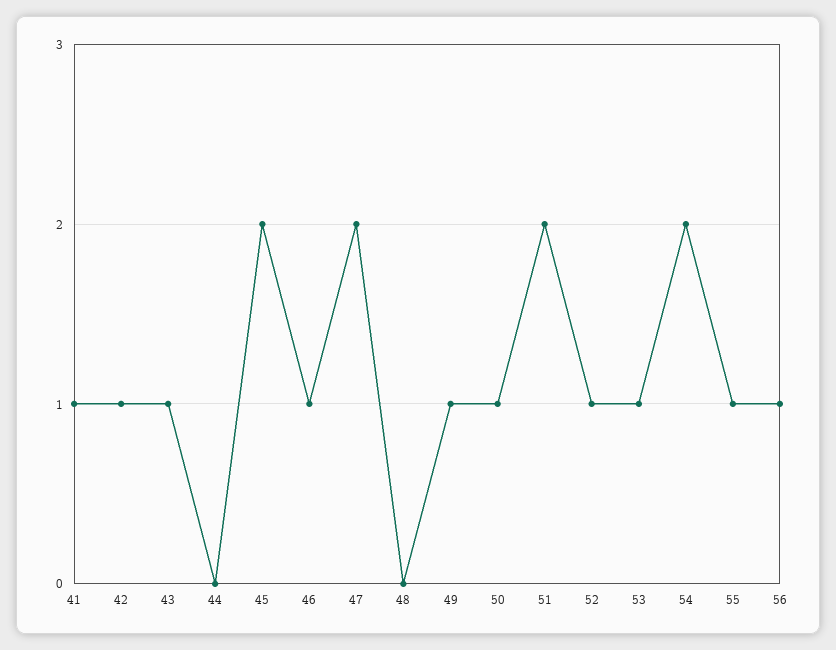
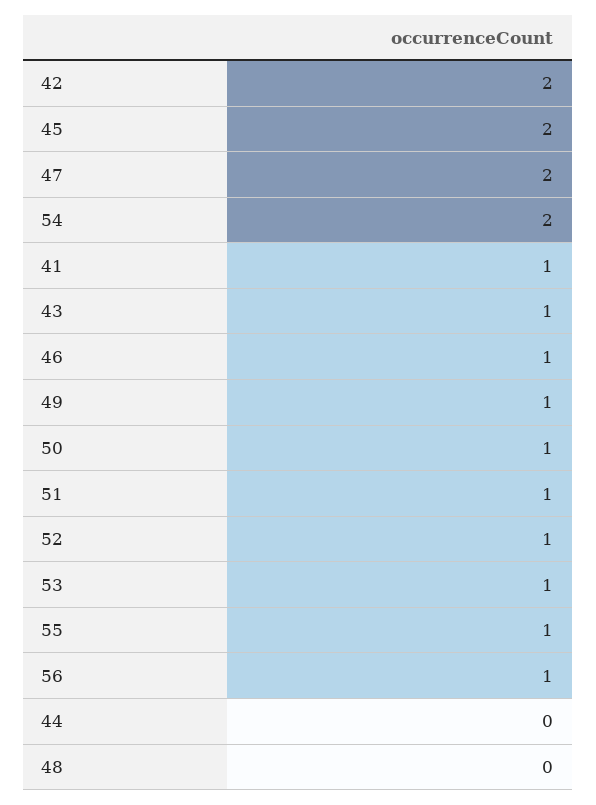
42: 1 -> 2
51: 2 -> 1

